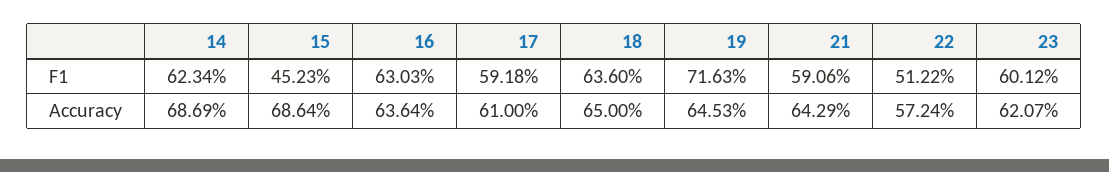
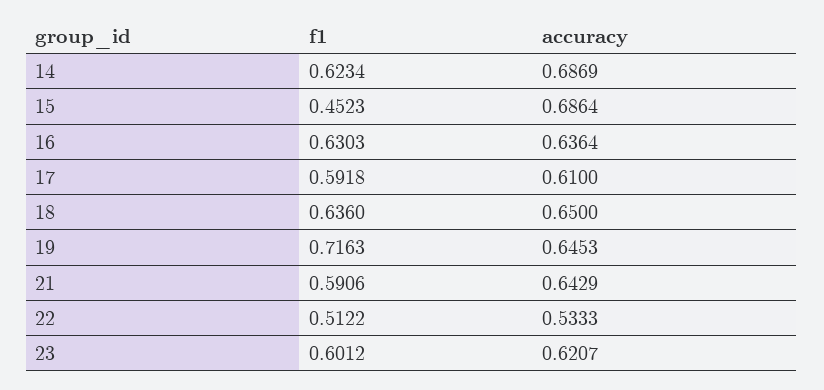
22, Accuracy: 0.5724 -> 0.5333

